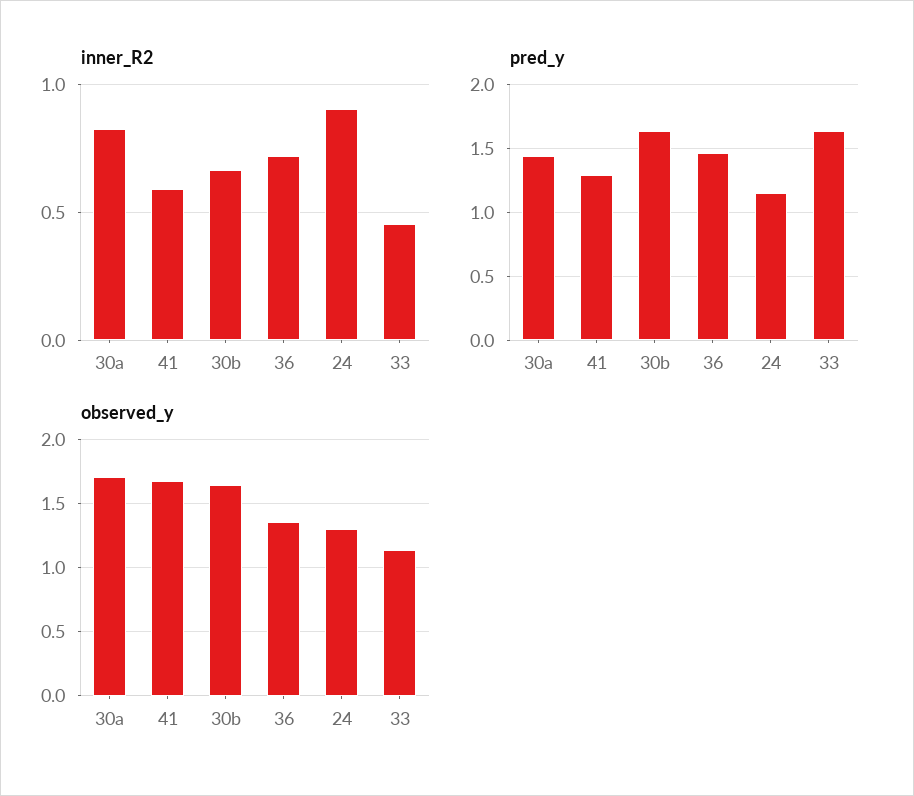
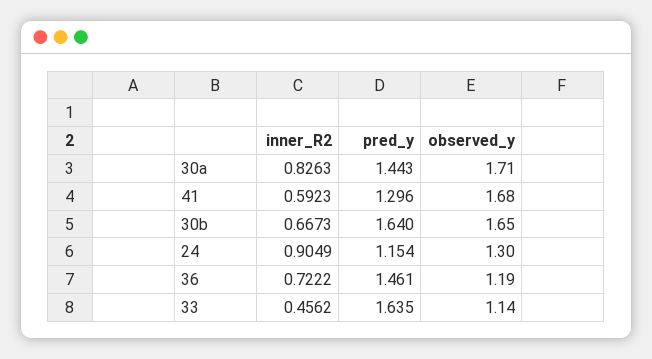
observed_y, 36: 1.35 -> 1.19

